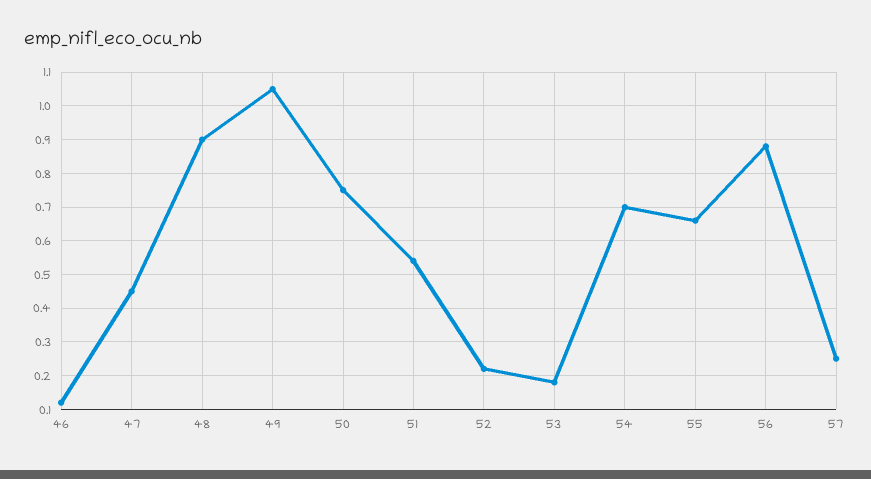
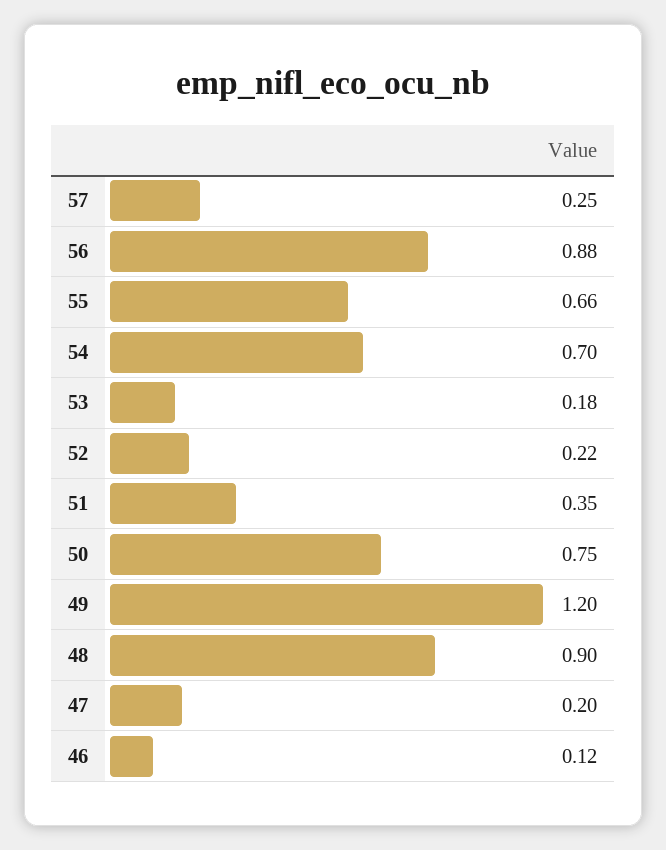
47: 0.45 -> 0.2
49: 1.05 -> 1.2
51: 0.55 -> 0.35

